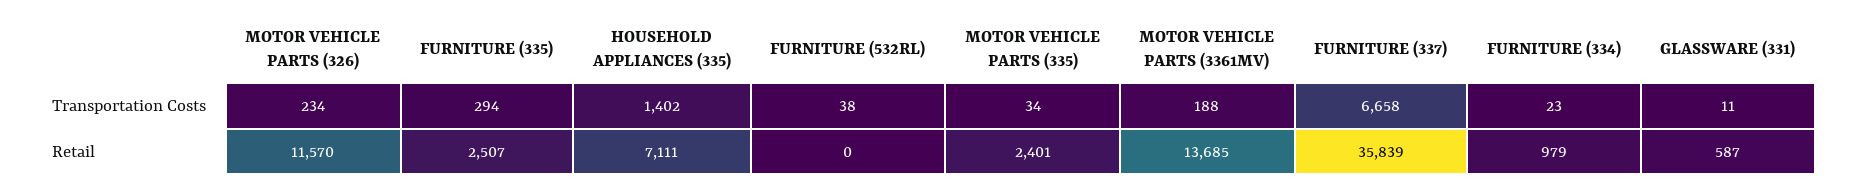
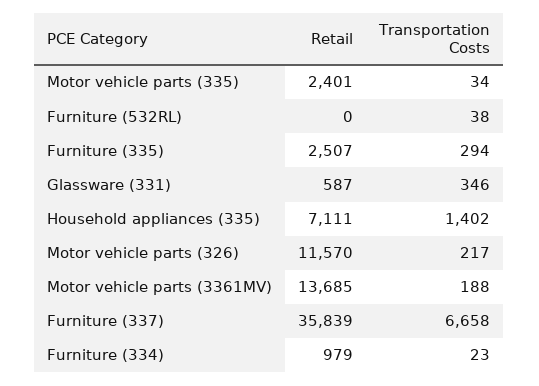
MOTOR VEHICLE PARTS (326), Transportation Costs: 234 -> 217
GLASSWARE (331), Transportation Costs: 11 -> 346

